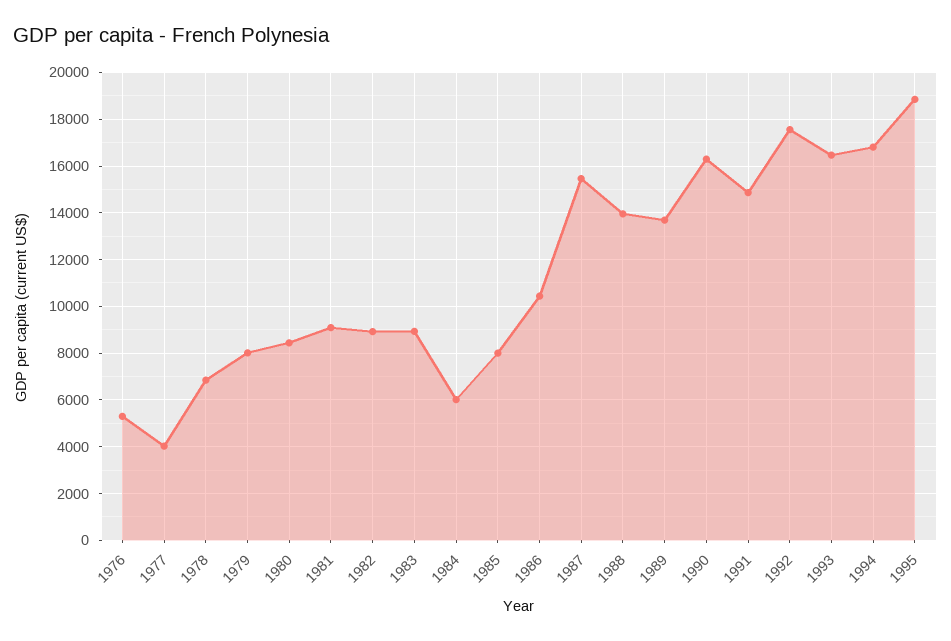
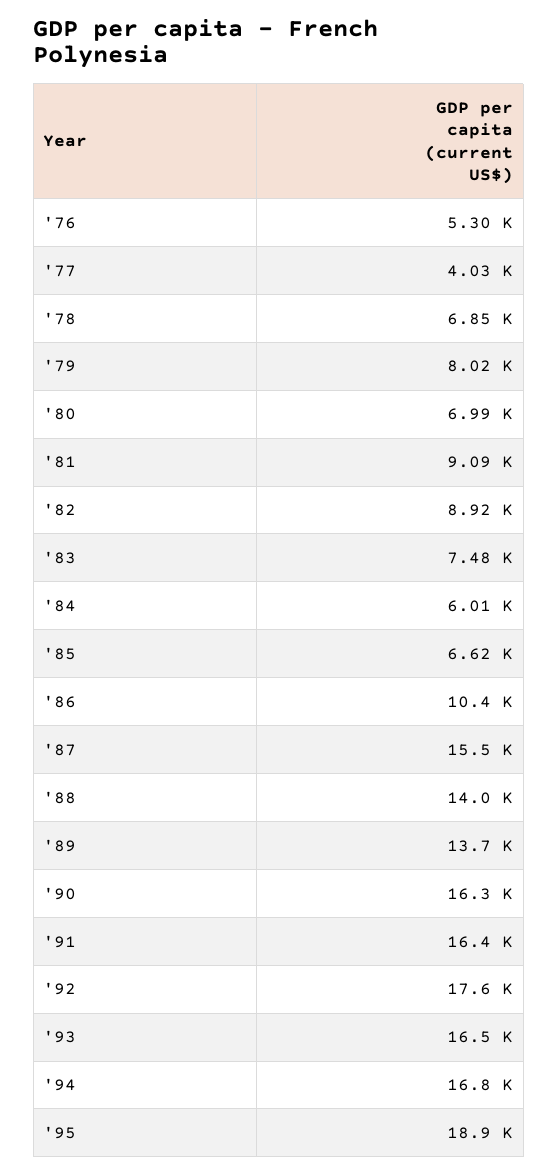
1980: 8500 -> 6990
1983: 9000 -> 7480
1985: 8000 -> 6620
1991: 15000 -> 16400

